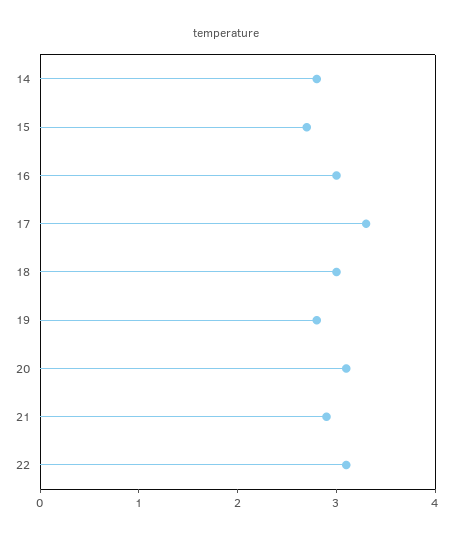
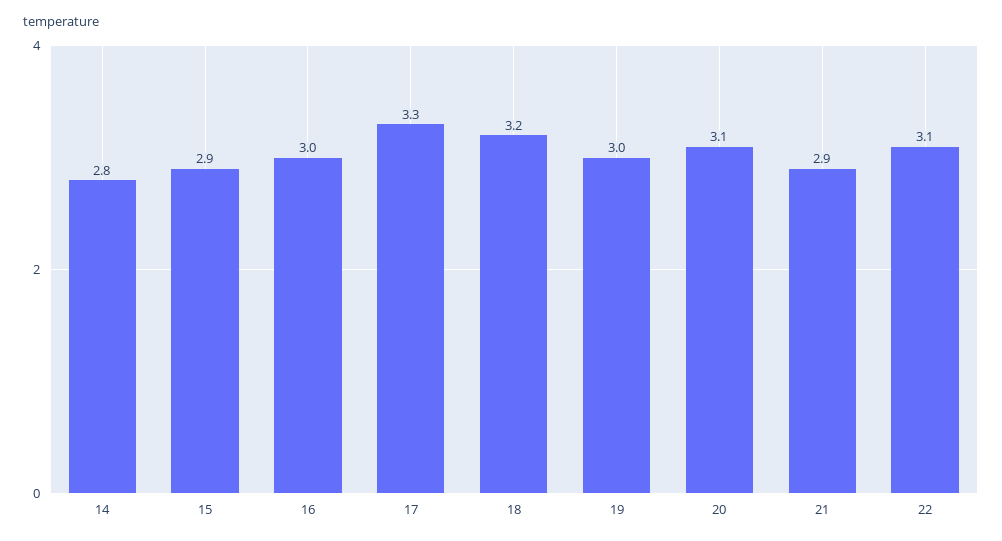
15: 2.7 -> 2.9
18: 3 -> 3.2
19: 2.8 -> 3

